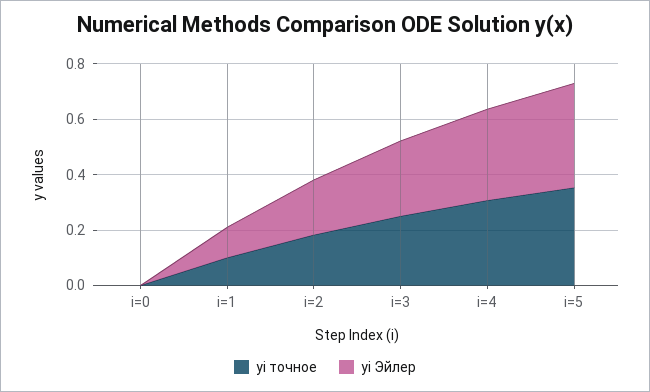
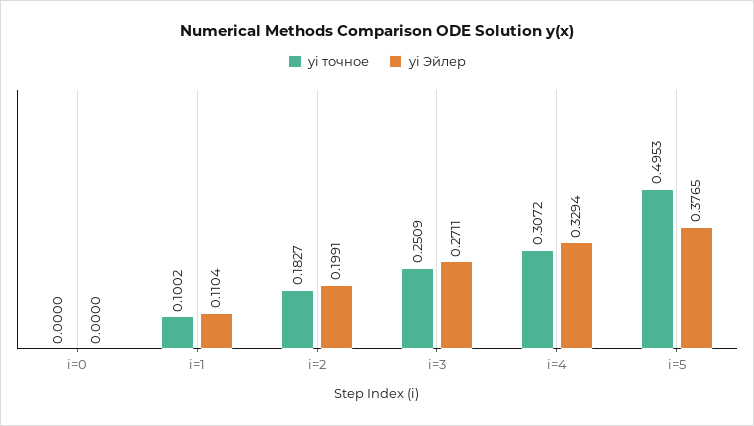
yi точное, i=5: 0.35 -> 0.4953

